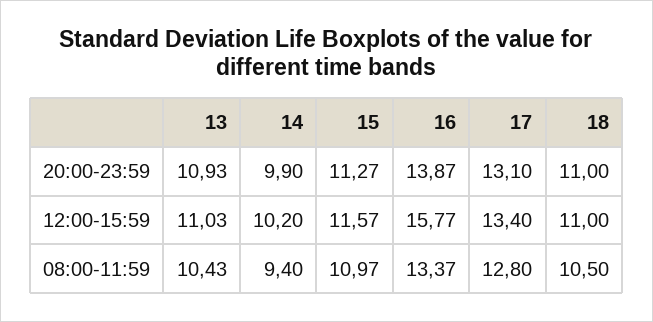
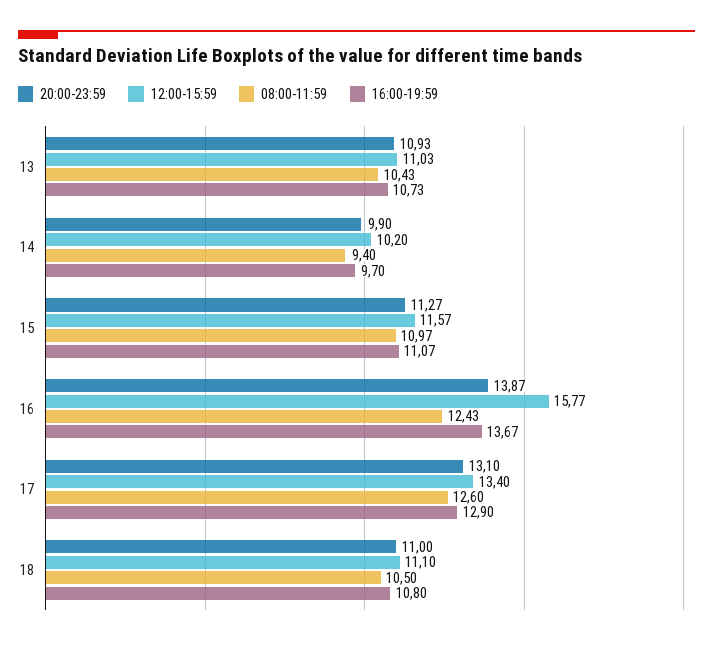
12:00-15:59, 18: 11 -> 11.1
08:00-11:59, 16: 13.37 -> 12.43
08:00-11:59, 17: 12.8 -> 12.6
16:00-19:59, 13: none -> 10.73
16:00-19:59, 14: none -> 9.7
16:00-19:59, 15: none -> 11.07
16:00-19:59, 16: none -> 13.67
16:00-19:59, 17: none -> 12.9
16:00-19:59, 18: none -> 10.8

